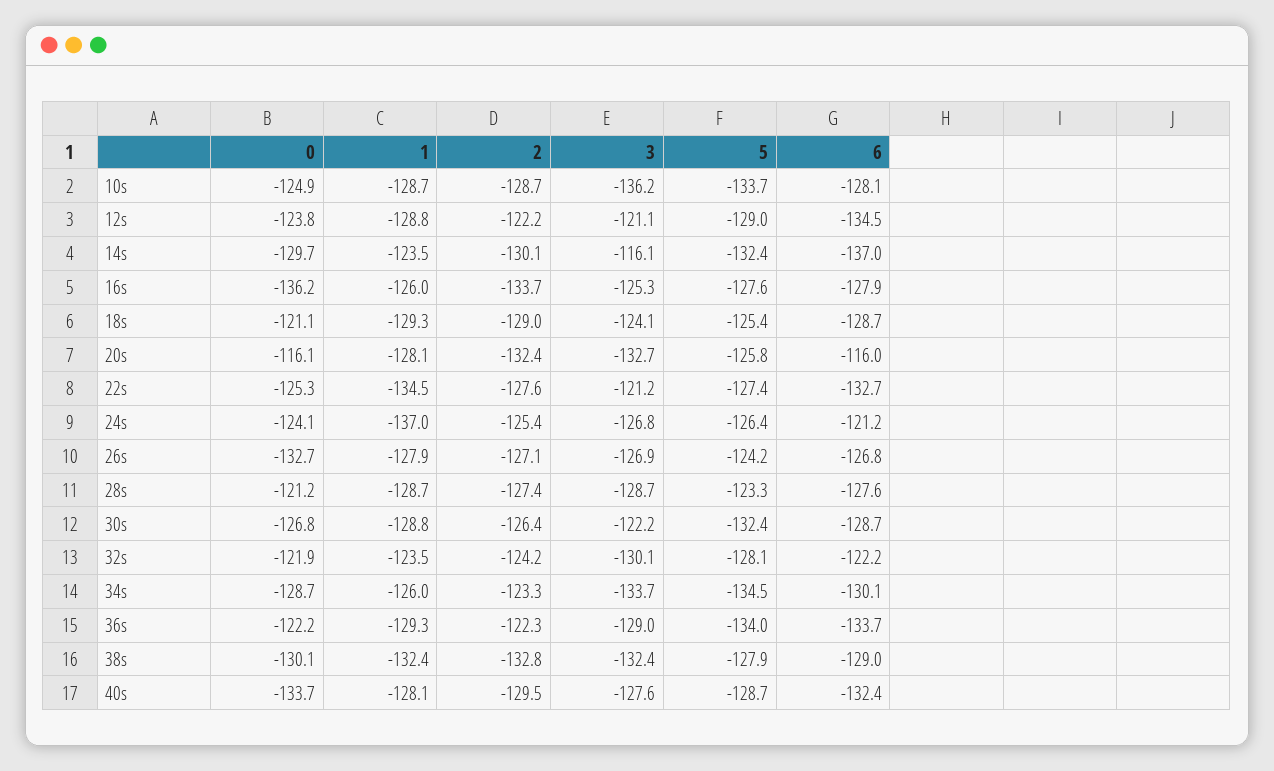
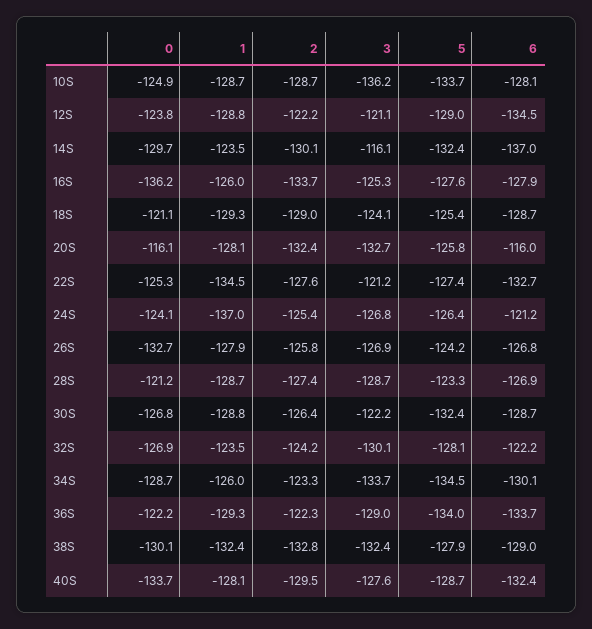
2, 26s: -127.1 -> -125.8
6, 28s: -127.6 -> -126.9
0, 32s: -121.9 -> -126.9

